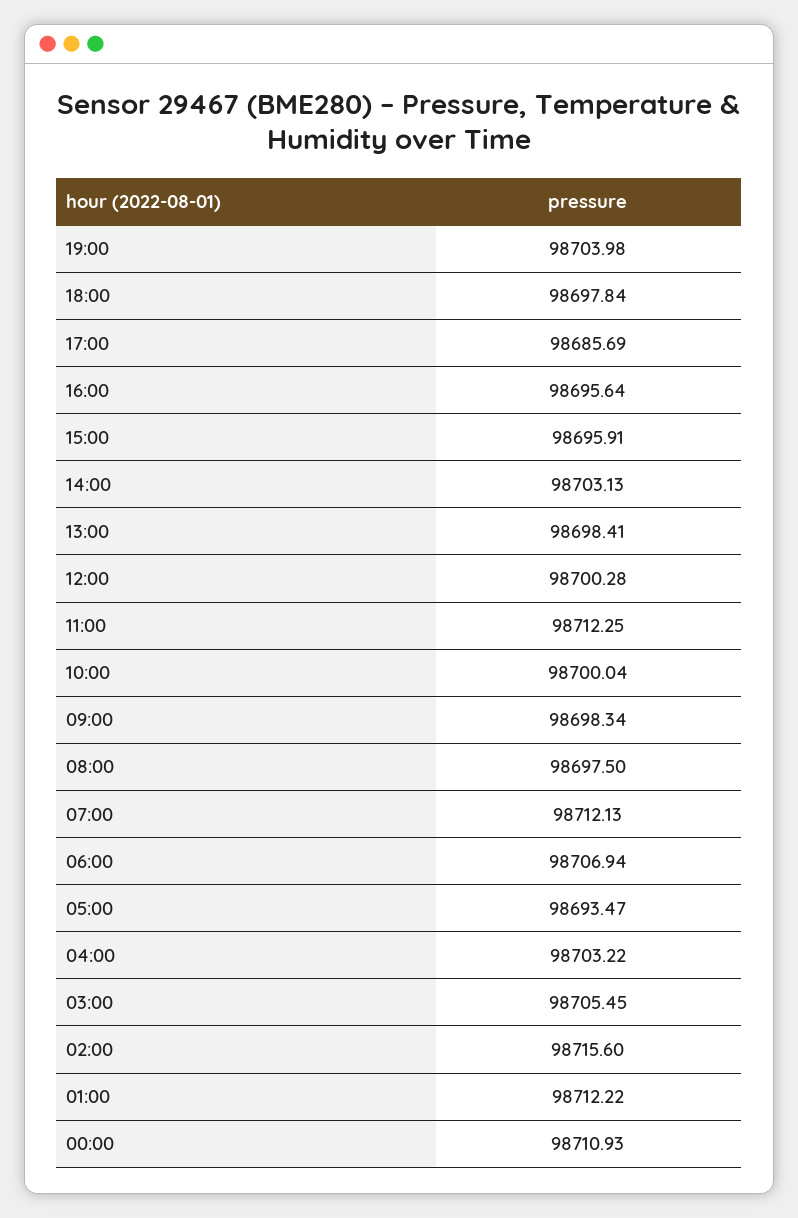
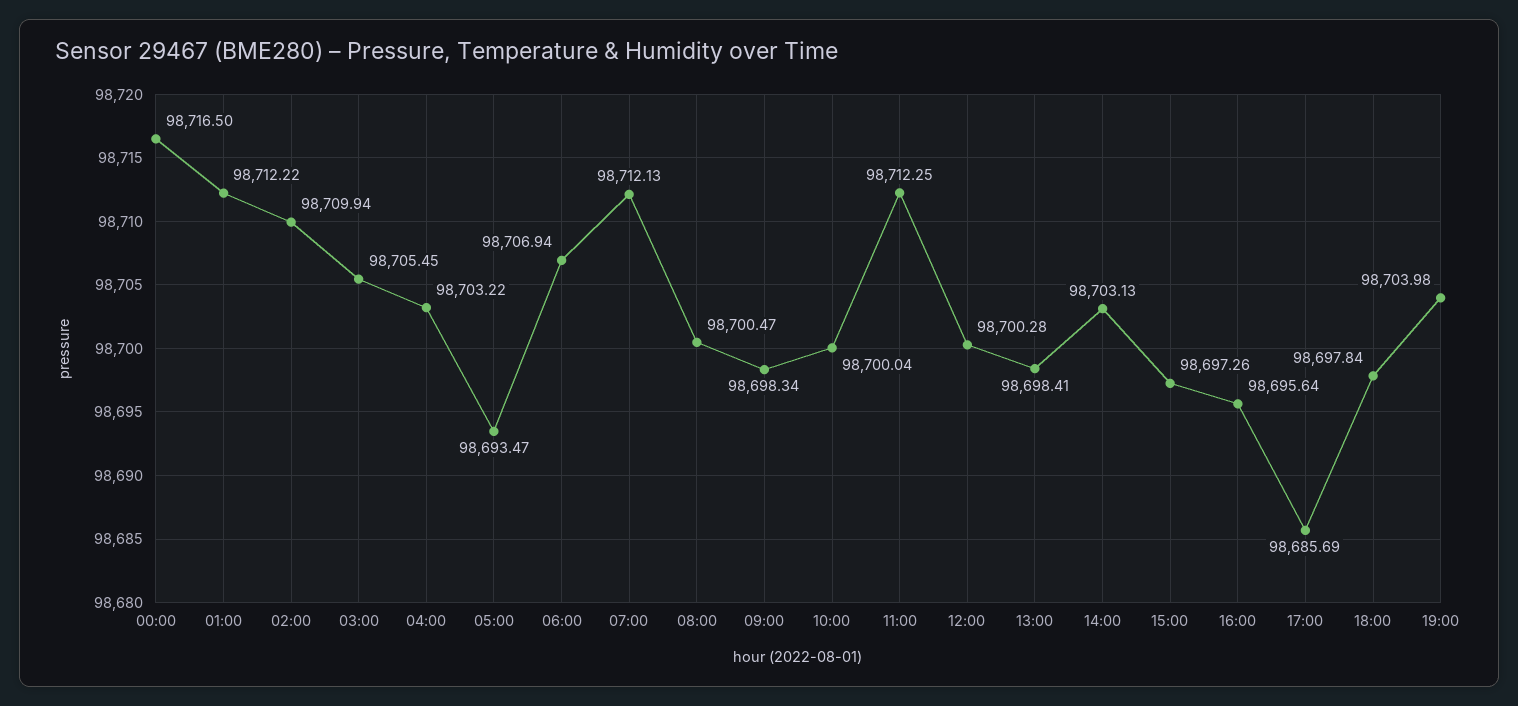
15:00: 98695.91 -> 98697.26
08:00: 98697.5 -> 98700.47
02:00: 98715.6 -> 98709.94
00:00: 98710.93 -> 98716.5

